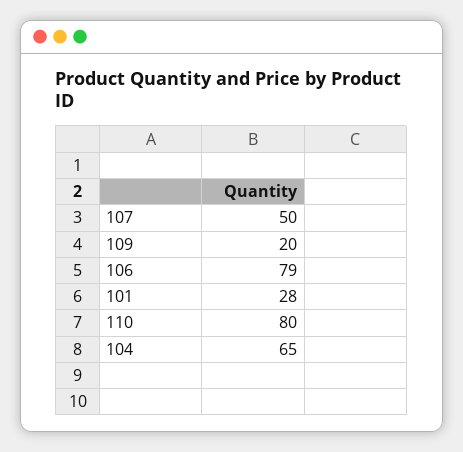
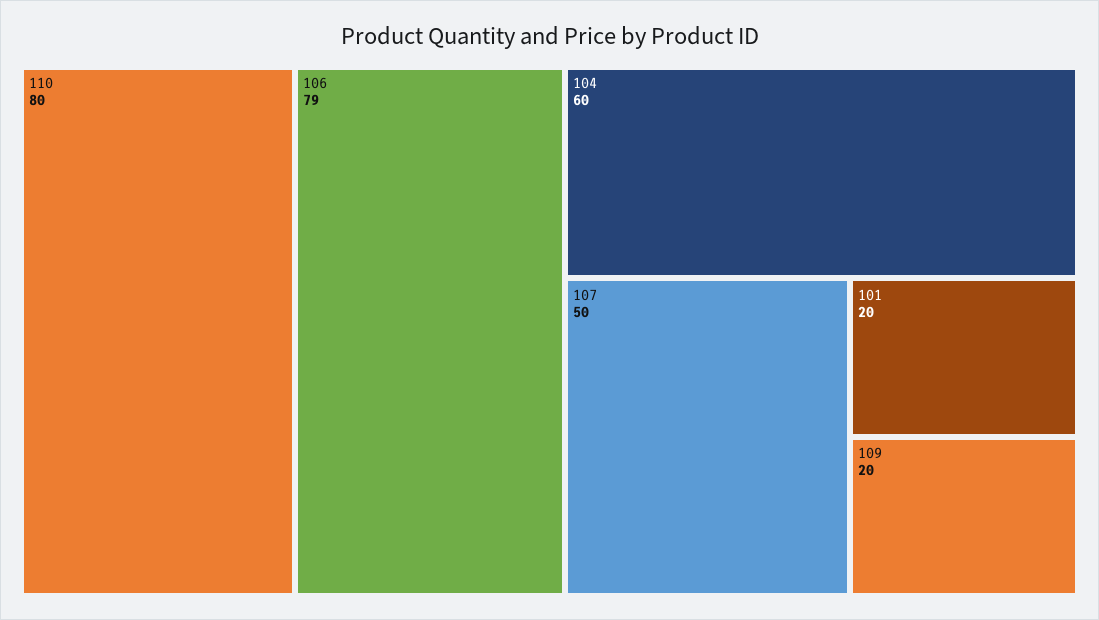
101: 28 -> 20
104: 65 -> 60

